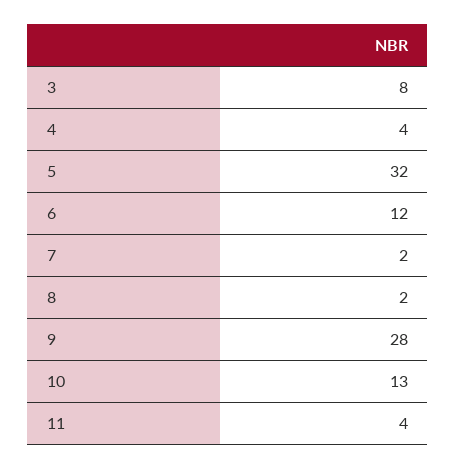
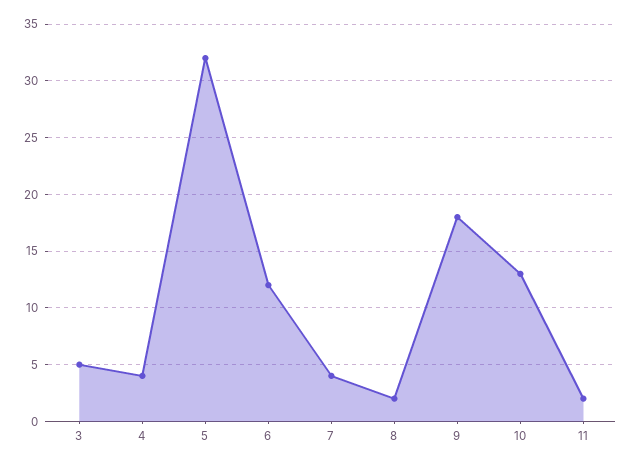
3: 8 -> 5
7: 2 -> 4
9: 28 -> 18
11: 4 -> 2

